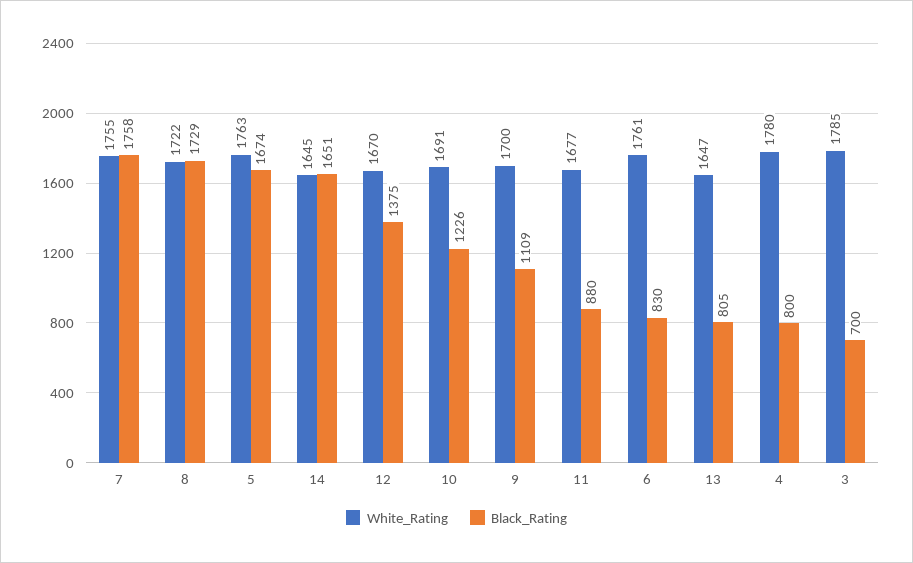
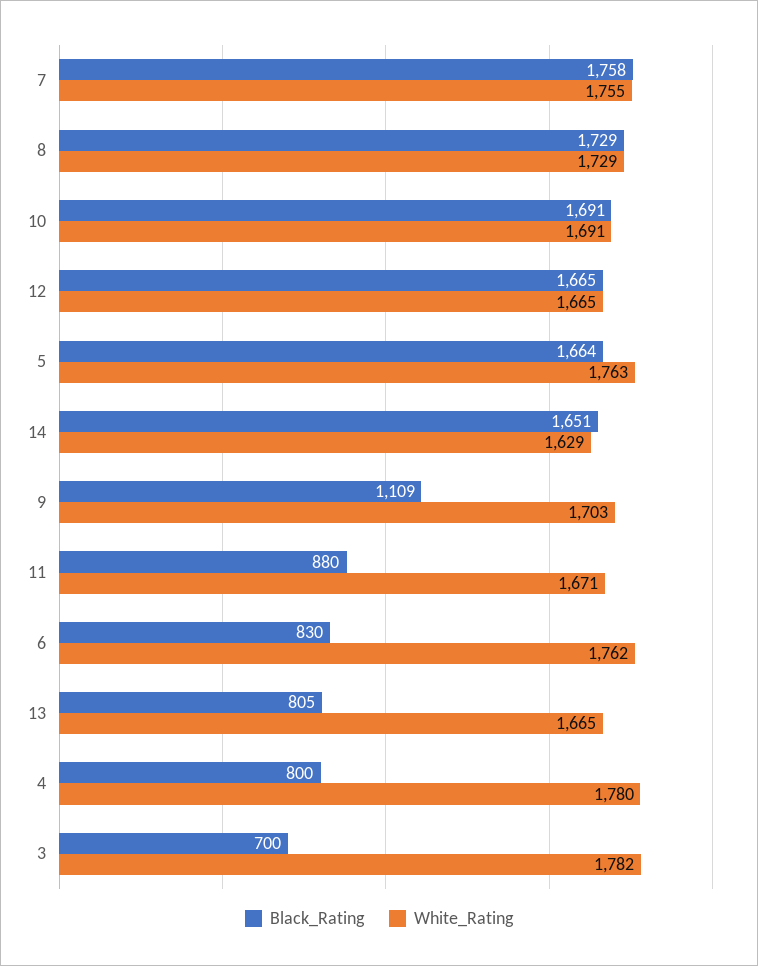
White_Rating, 8: 1722 -> 1729
Black_Rating, 5: 1674 -> 1664
White_Rating, 14: 1645 -> 1629
White_Rating, 12: 1670 -> 1665
Black_Rating, 12: 1375 -> 1665
Black_Rating, 10: 1226 -> 1691
White_Rating, 9: 1700 -> 1703
White_Rating, 11: 1677 -> 1671
White_Rating, 6: 1761 -> 1762
White_Rating, 13: 1647 -> 1665
White_Rating, 3: 1785 -> 1782

